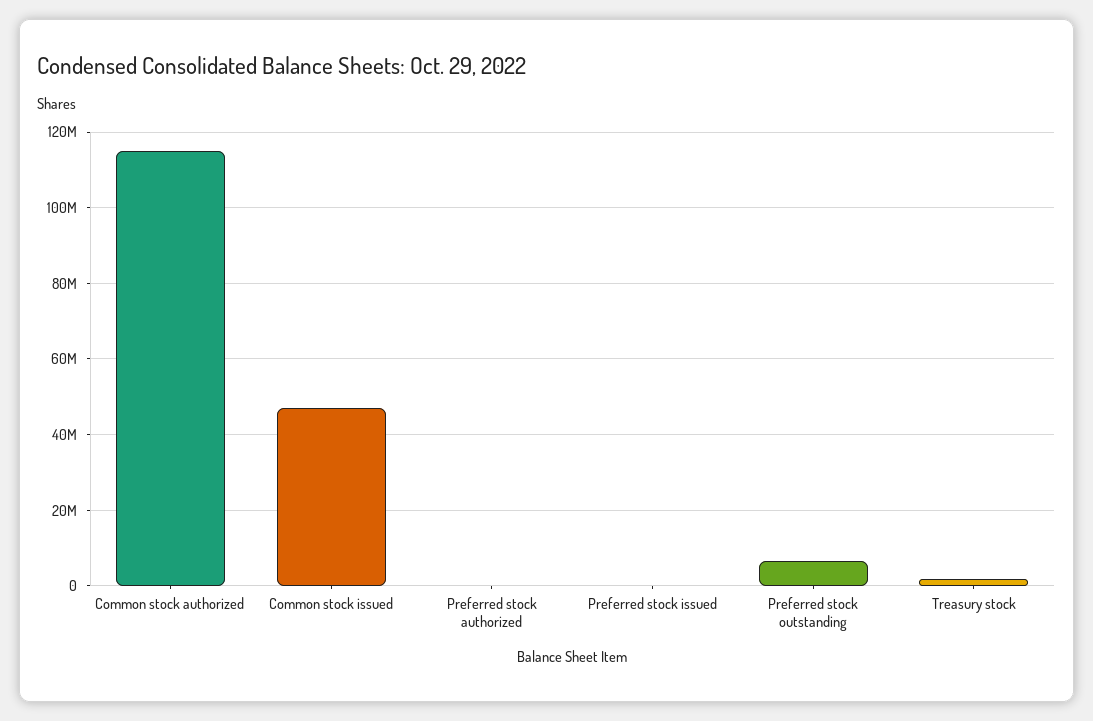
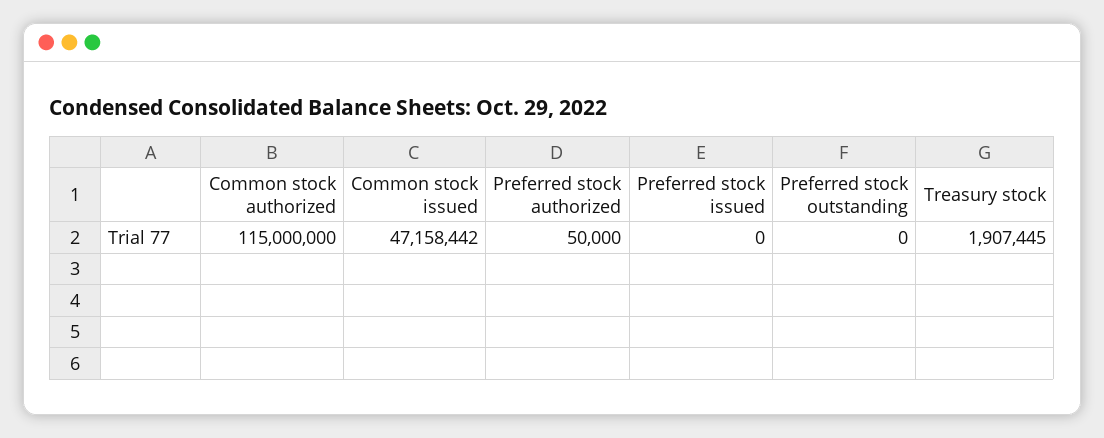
Preferred stock outstanding: 6000000 -> 0

